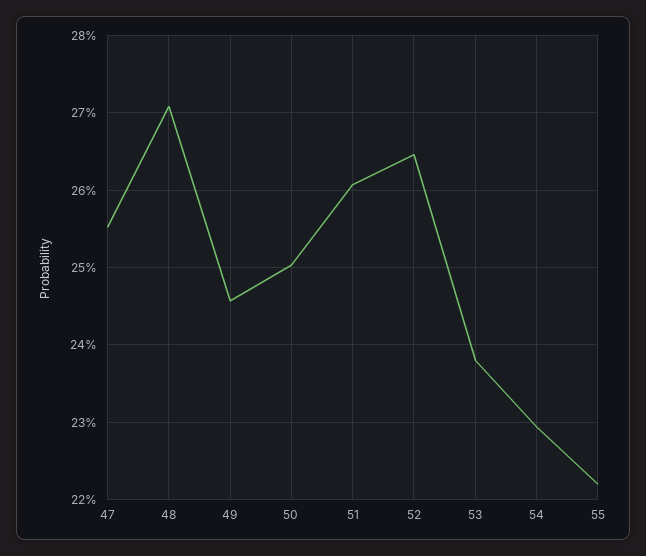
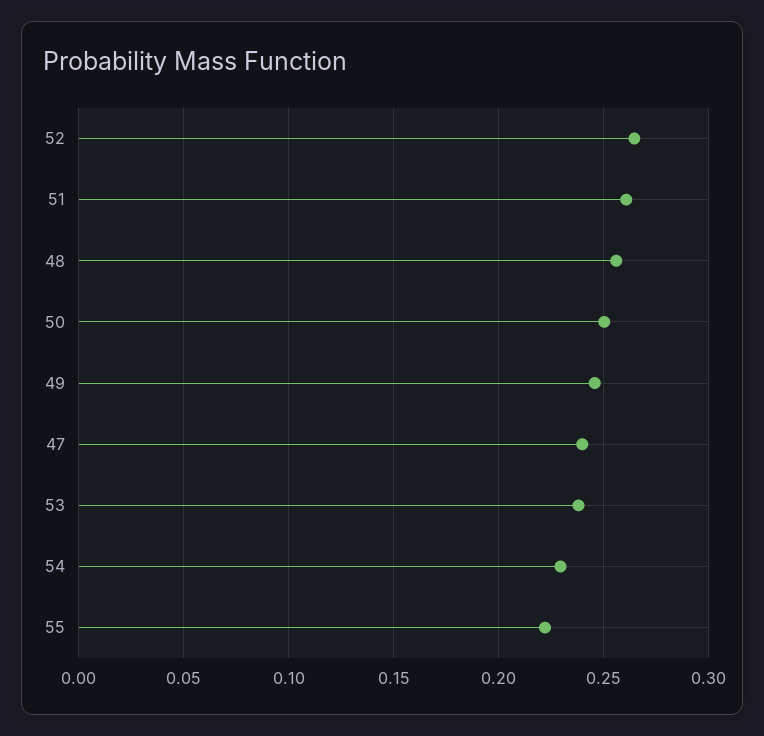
47: 0.255 -> 0.24
48: 0.271 -> 0.255

